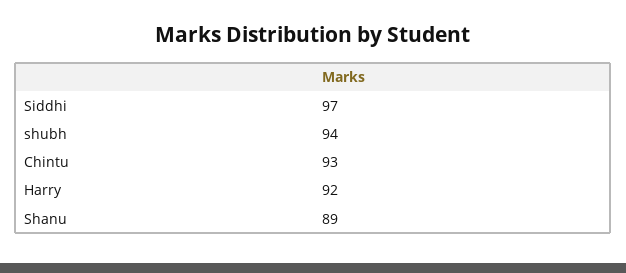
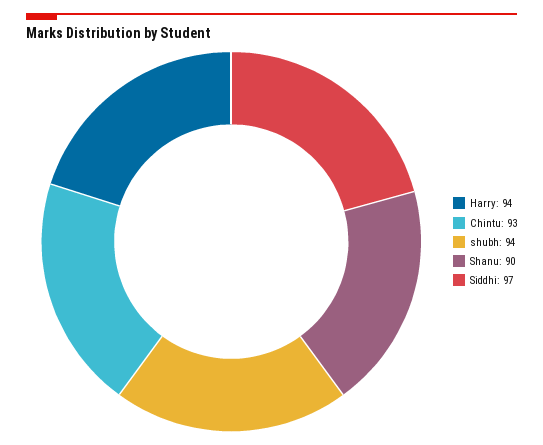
Harry: 92 -> 94
Shanu: 89 -> 90

